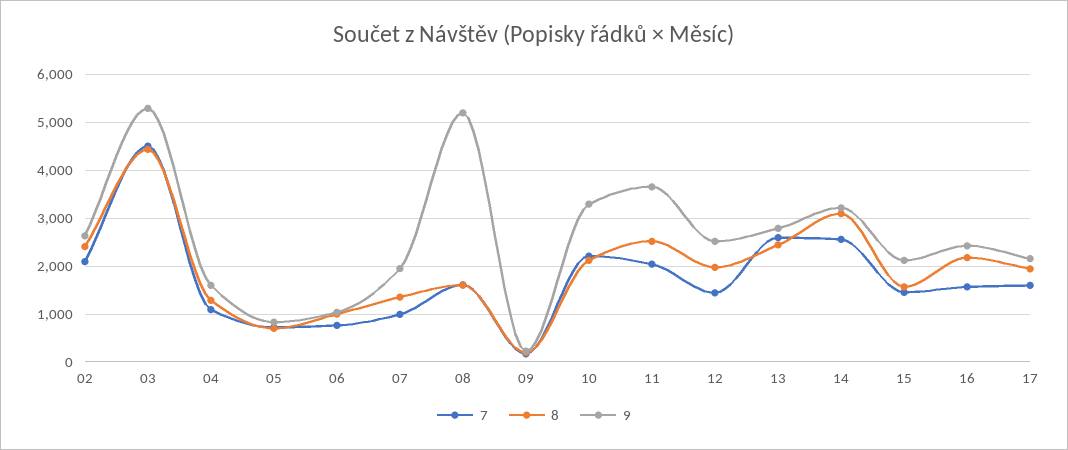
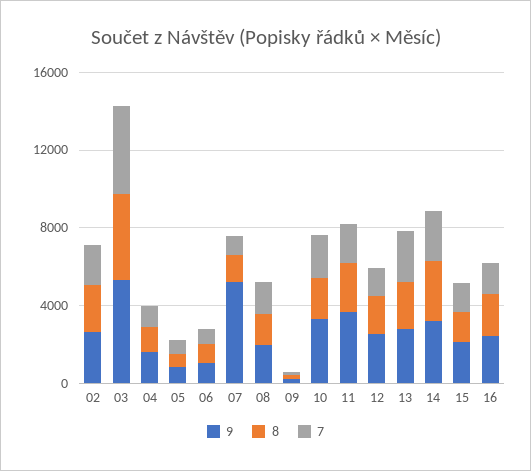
9, 07: 2000 -> 5000
9, 08: 5200 -> 2000
7, 17: 1600 -> none
8, 17: 2000 -> none
9, 17: 2200 -> none

